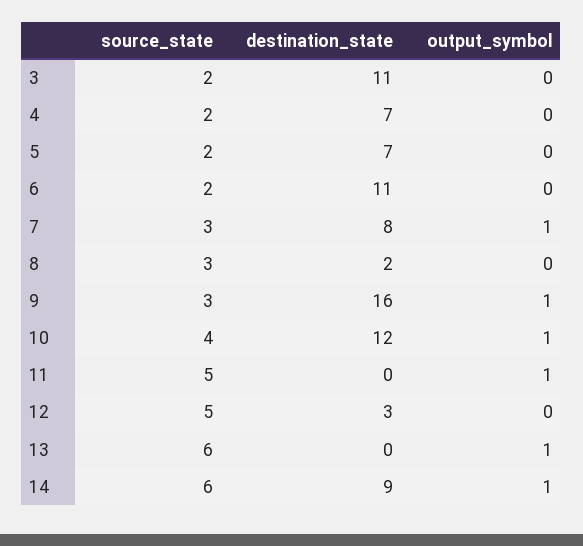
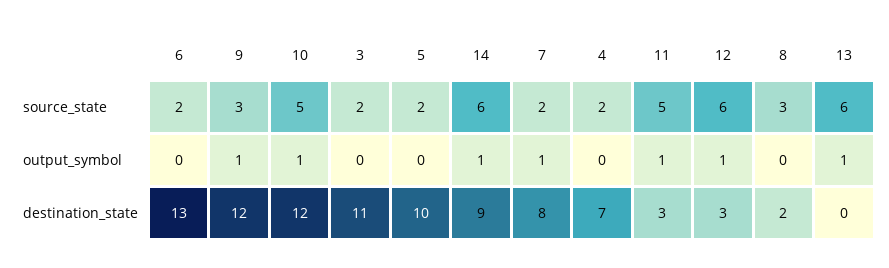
destination_state, 5: 7 -> 10
destination_state, 6: 11 -> 13
source_state, 7: 3 -> 2
destination_state, 9: 16 -> 12
source_state, 10: 4 -> 5
destination_state, 11: 0 -> 3
source_state, 12: 5 -> 6
output_symbol, 12: 0 -> 1

